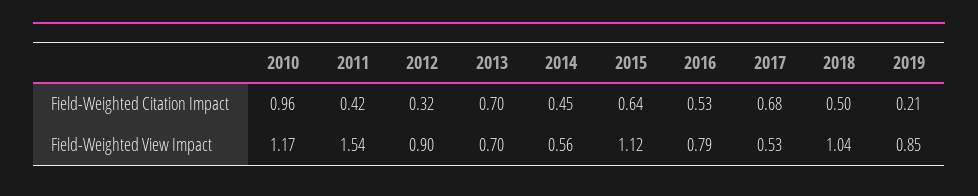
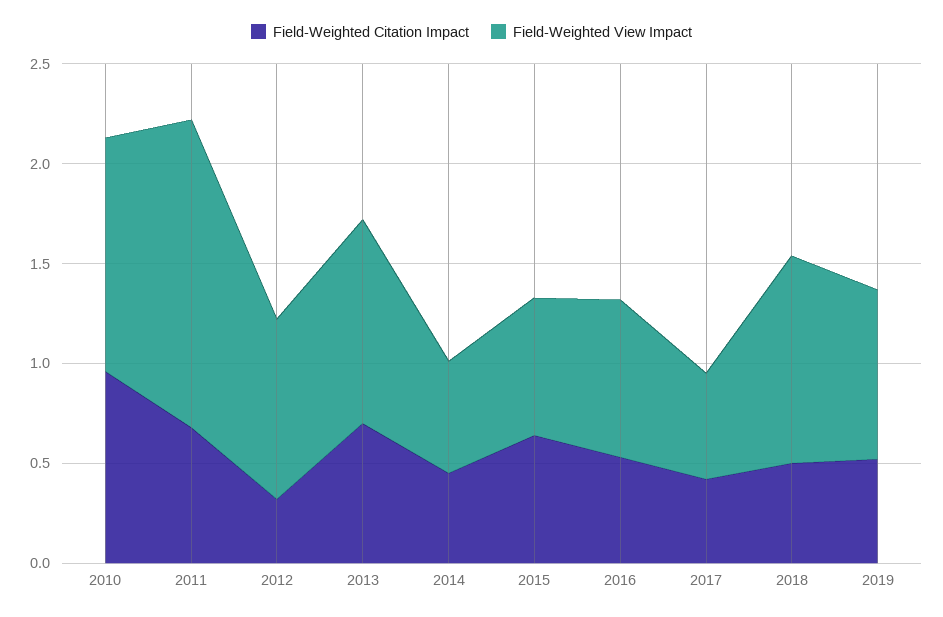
Field-Weighted Citation Impact, 2011: 0.42 -> 0.7
Field-Weighted Citation Impact, 2017: 0.68 -> 0.4
Field-Weighted Citation Impact, 2019: 0.21 -> 0.5
Field-Weighted View Impact, 2013: 0.7 -> 1
Field-Weighted View Impact, 2015: 1.12 -> 0.7

